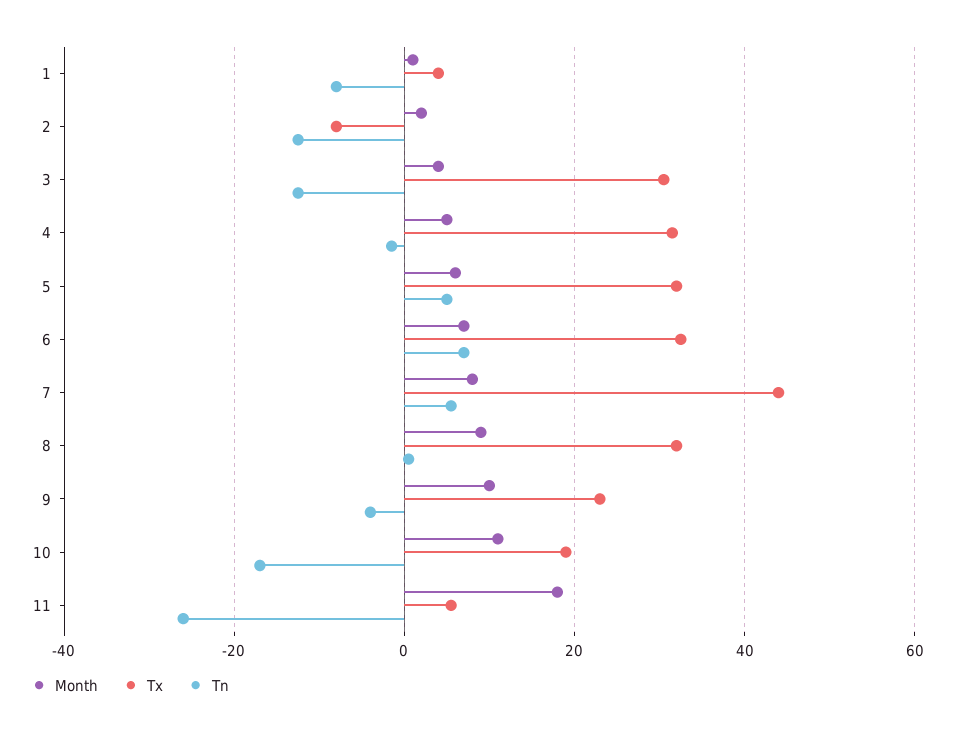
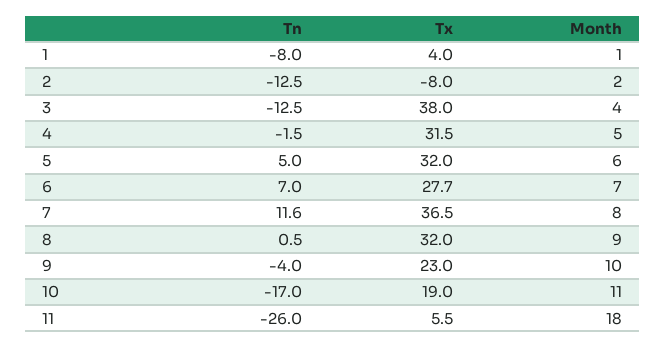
Tx, 3: 30 -> 38
Tx, 6: 32 -> 27.7
Tx, 7: 44 -> 36.5
Tn, 7: 6 -> 11.6

